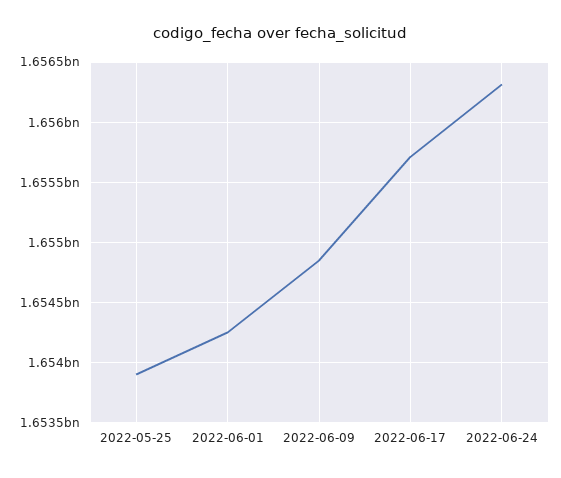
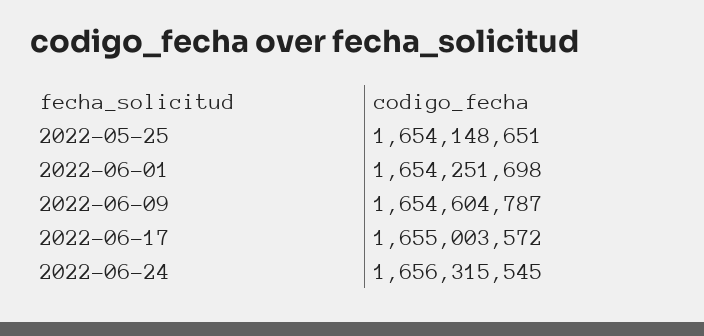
2022-05-25: 1653900000 -> 1654148651
2022-06-09: 1654850000 -> 1654604787
2022-06-17: 1655700000 -> 1655003572

